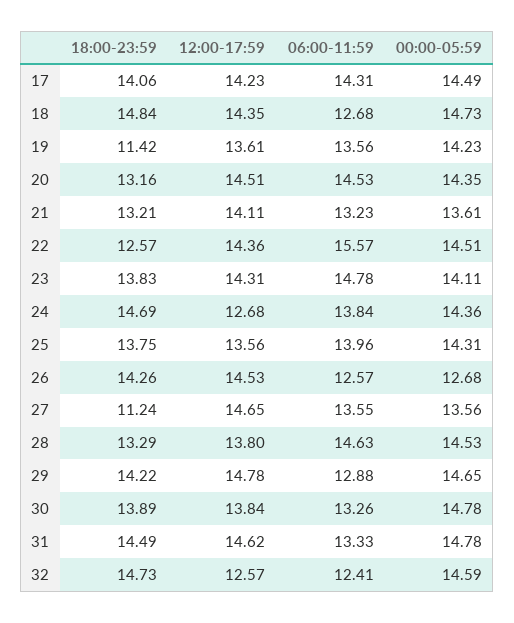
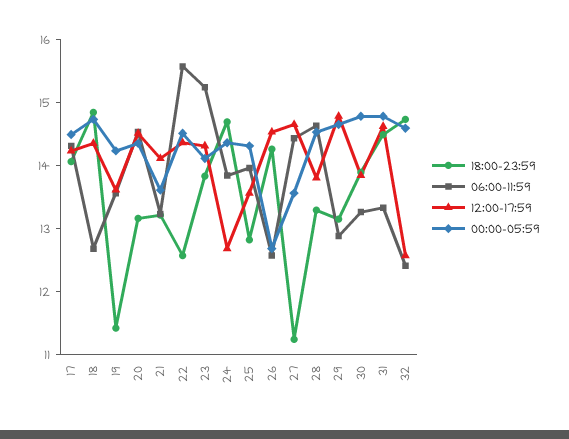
06:00-11:59, 23: 14.78 -> 15.2
18:00-23:59, 25: 13.75 -> 12.8
06:00-11:59, 27: 13.55 -> 14.4
18:00-23:59, 29: 14.22 -> 13.2

